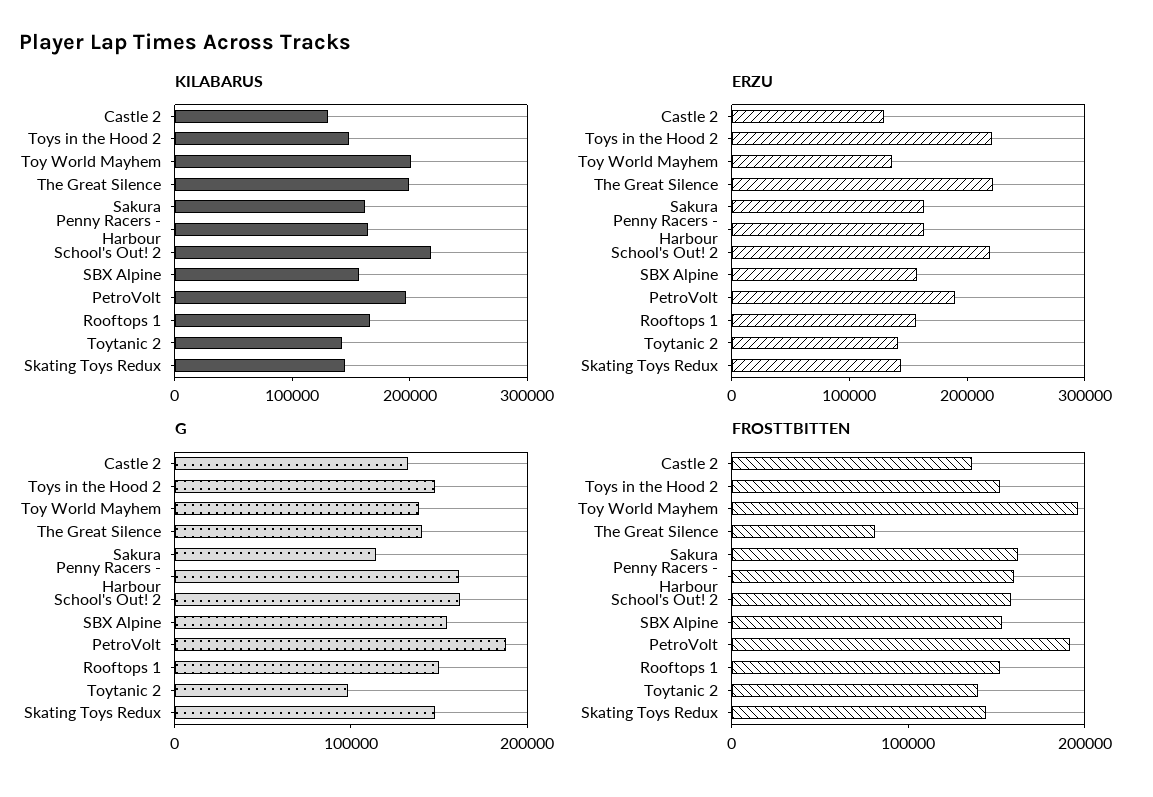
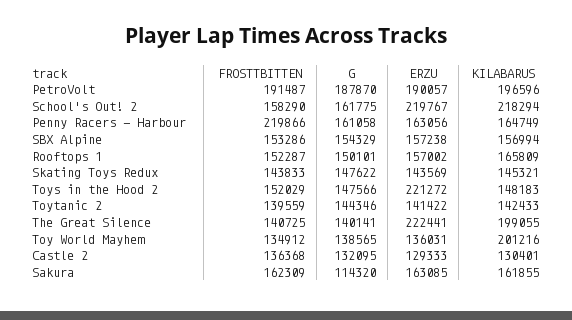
G, Toytanic 2: 100000 -> 144346
FROSTTBITTEN, Toy World Mayhem: 200000 -> 134912
FROSTTBITTEN, The Great Silence: 80000 -> 140725
FROSTTBITTEN, Penny Racers - Harbour: 160000 -> 219866

